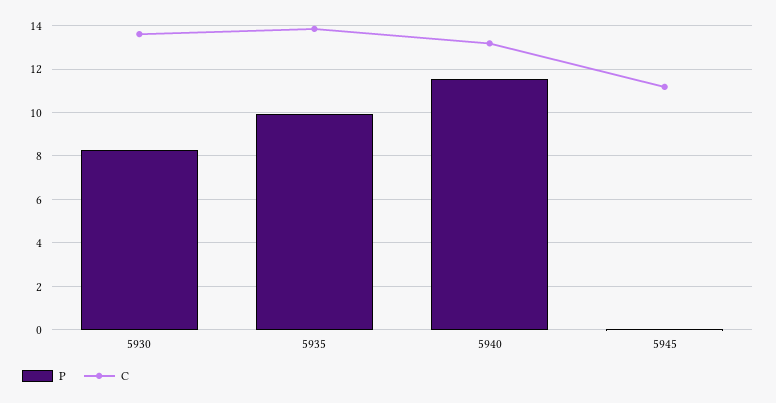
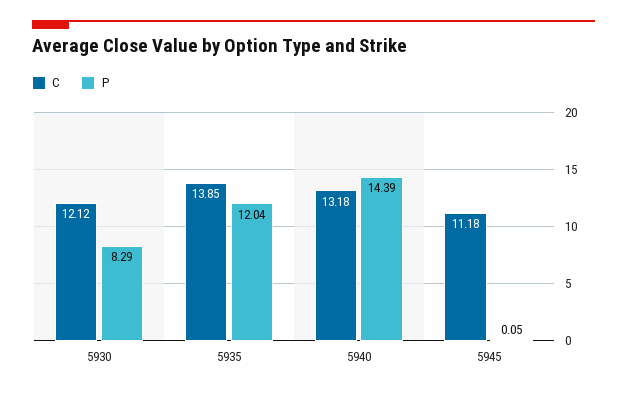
C, 5930: 13.5 -> 12.12
P, 5935: 10 -> 12.04
P, 5940: 11.5 -> 14.39

